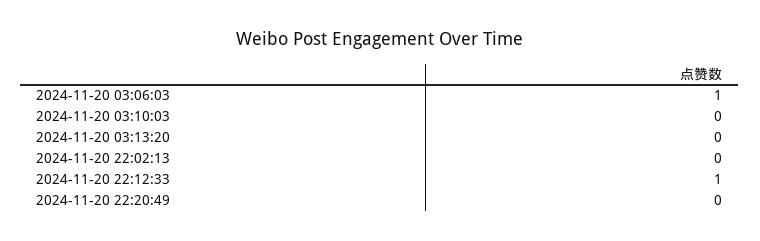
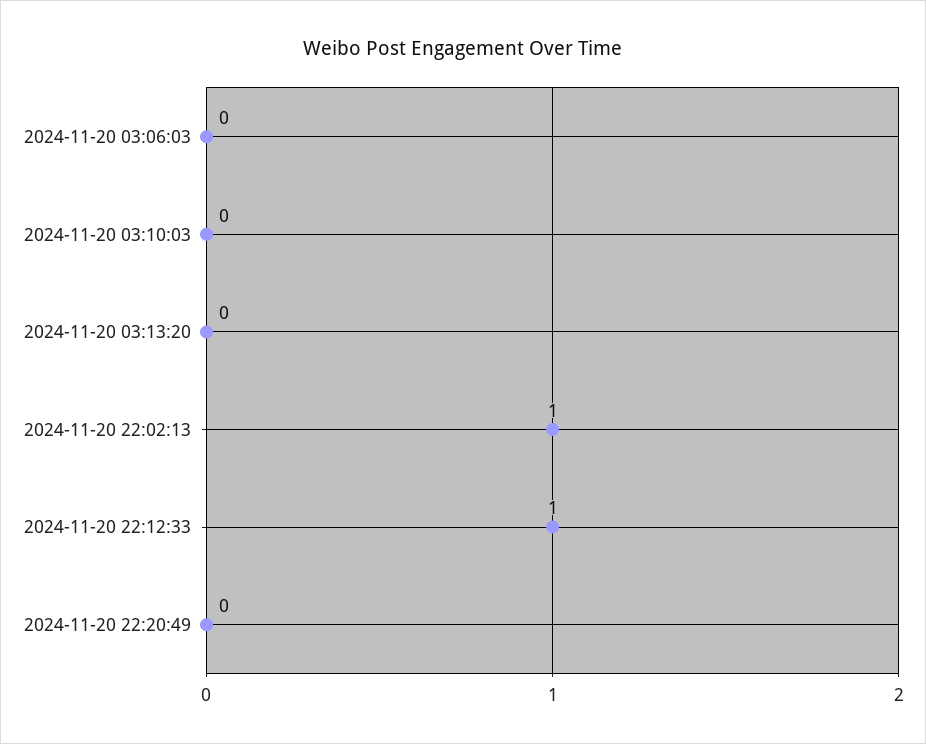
2024-11-20 03:06:03: 1 -> 0
2024-11-20 22:02:13: 0 -> 1

